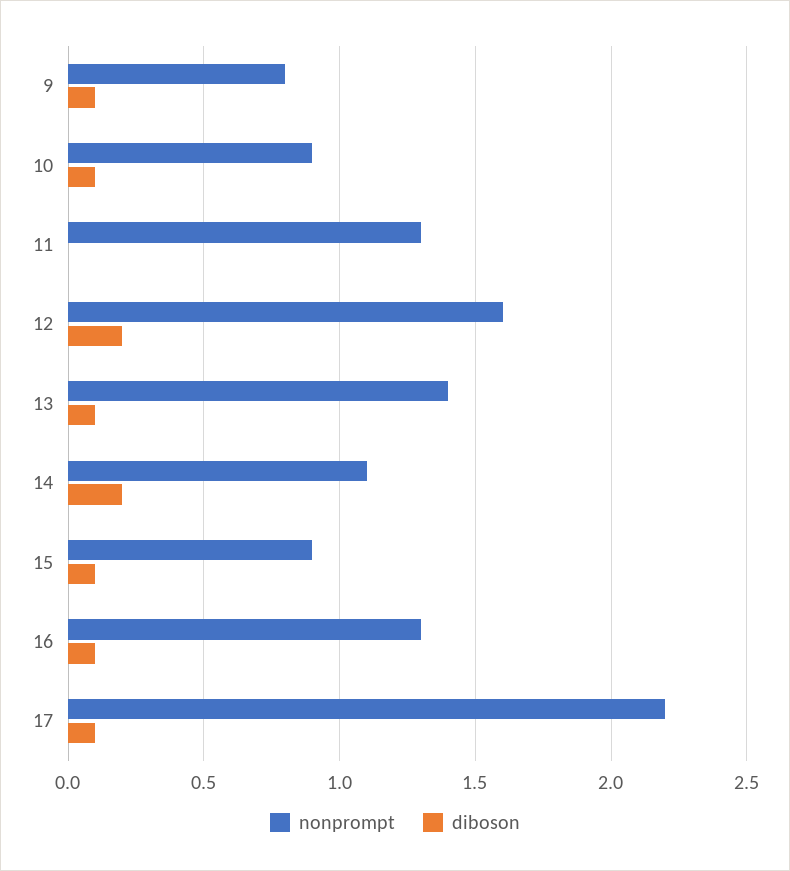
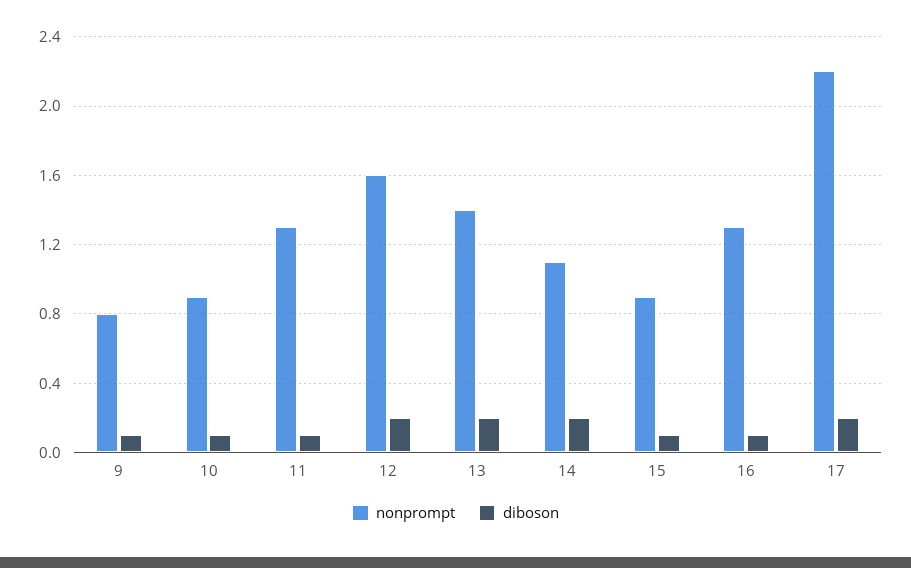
diboson, 11: 0 -> 0.1
diboson, 13: 0.1 -> 0.2
diboson, 17: 0.1 -> 0.2

